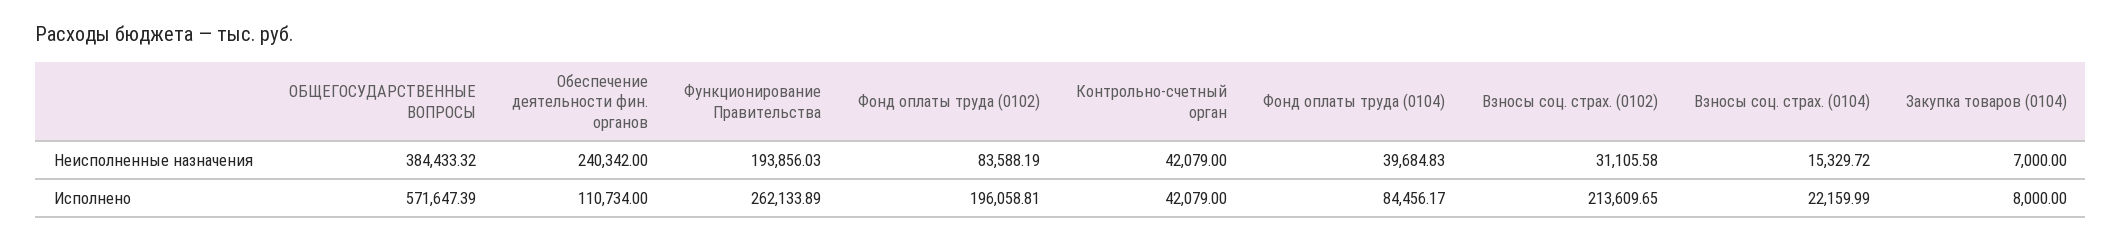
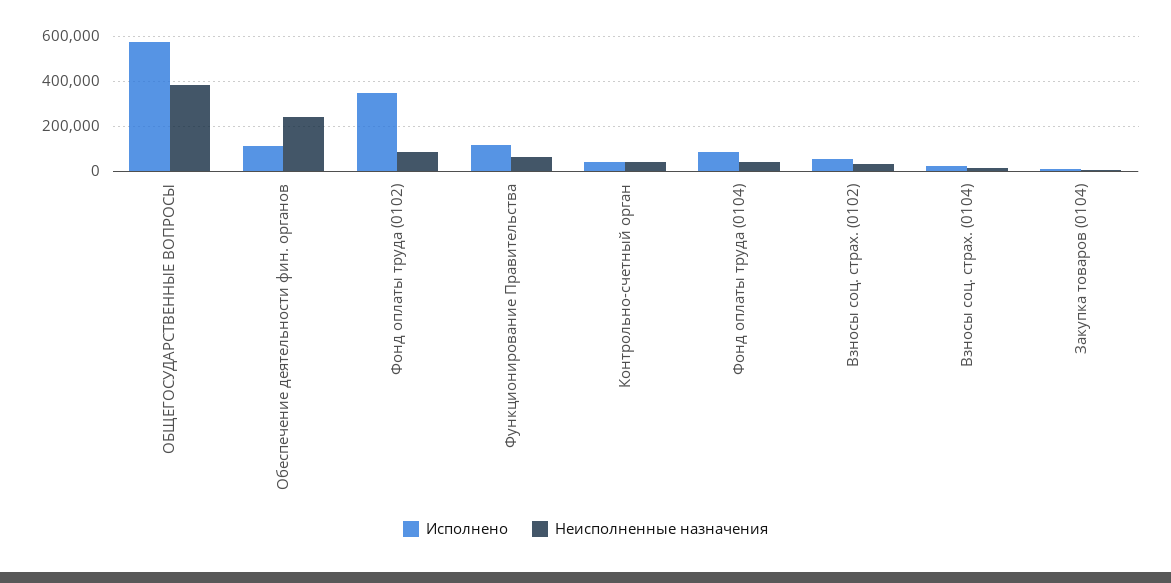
Неисполненные назначения, Функционирование Правительства: 193856.03 -> 50000
Исполнено, Функционирование Правительства: 262133.89 -> 100000
Исполнено, Фонд оплаты труда (0102): 196058.81 -> 350000
Исполнено, Взносы соц. страх. (0102): 213609.65 -> 50000

